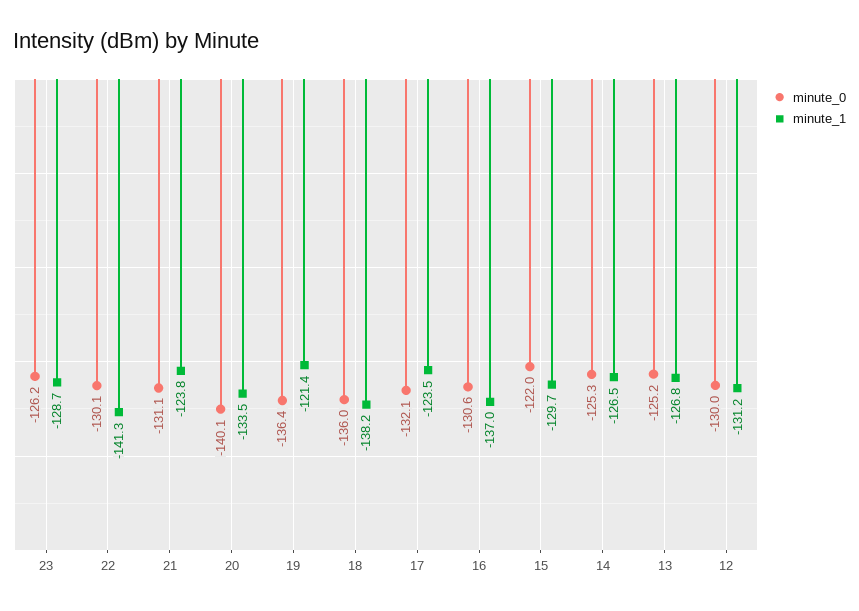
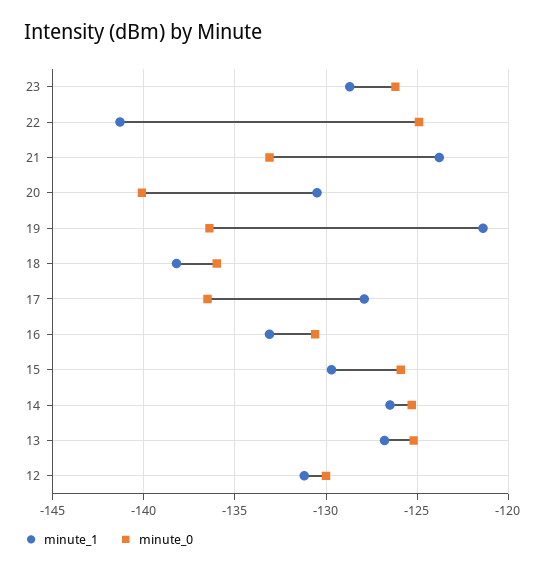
minute_0, 22: -130.1 -> -125
minute_0, 21: -131.1 -> -133
minute_1, 20: -133.5 -> -130.5
minute_0, 17: -132.1 -> -136.5
minute_1, 17: -123.5 -> -128
minute_1, 16: -137 -> -133
minute_0, 15: -122 -> -126

